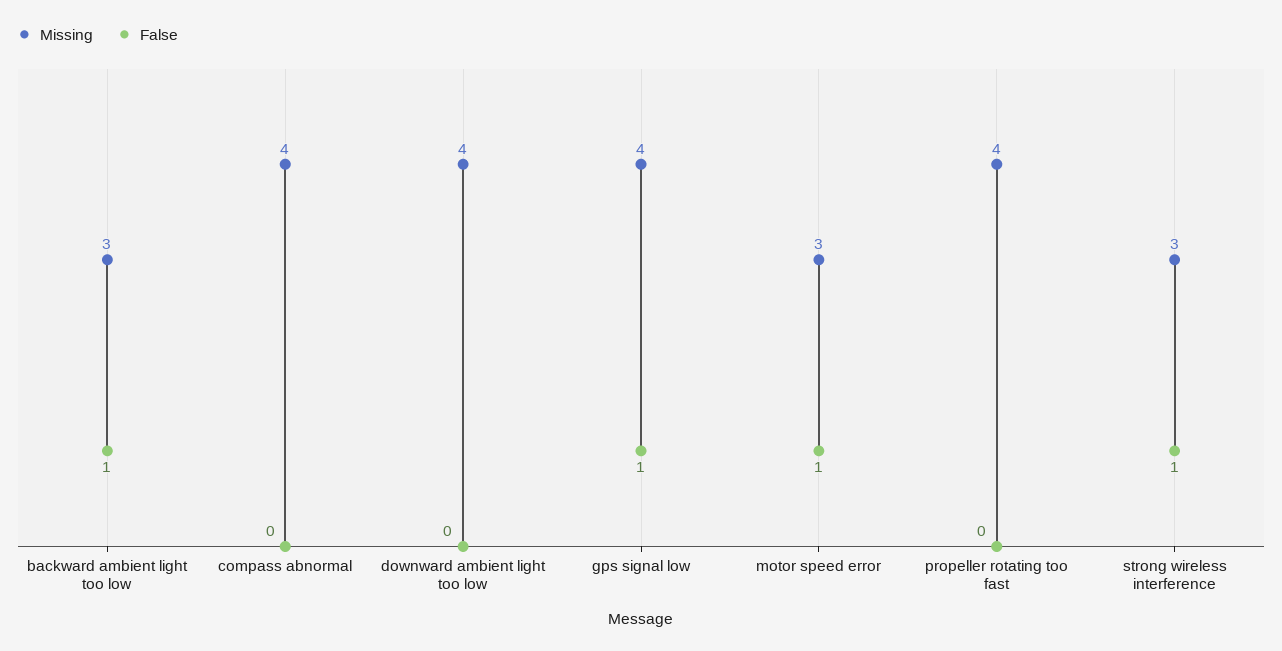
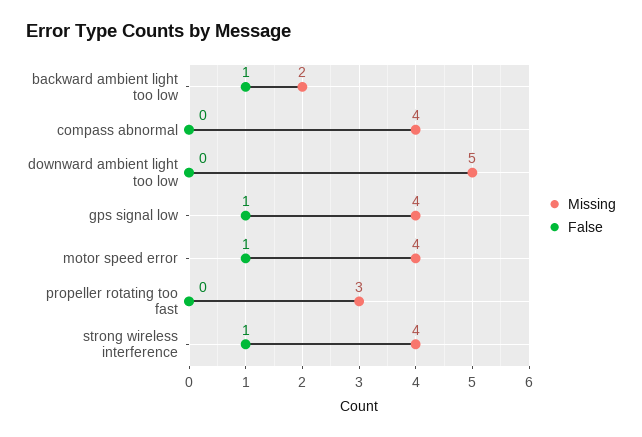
Missing, backward ambient light too low: 3 -> 2
Missing, downward ambient light too low: 4 -> 5
Missing, motor speed error: 3 -> 4
Missing, propeller rotating too fast: 4 -> 3
Missing, strong wireless interference: 3 -> 4

